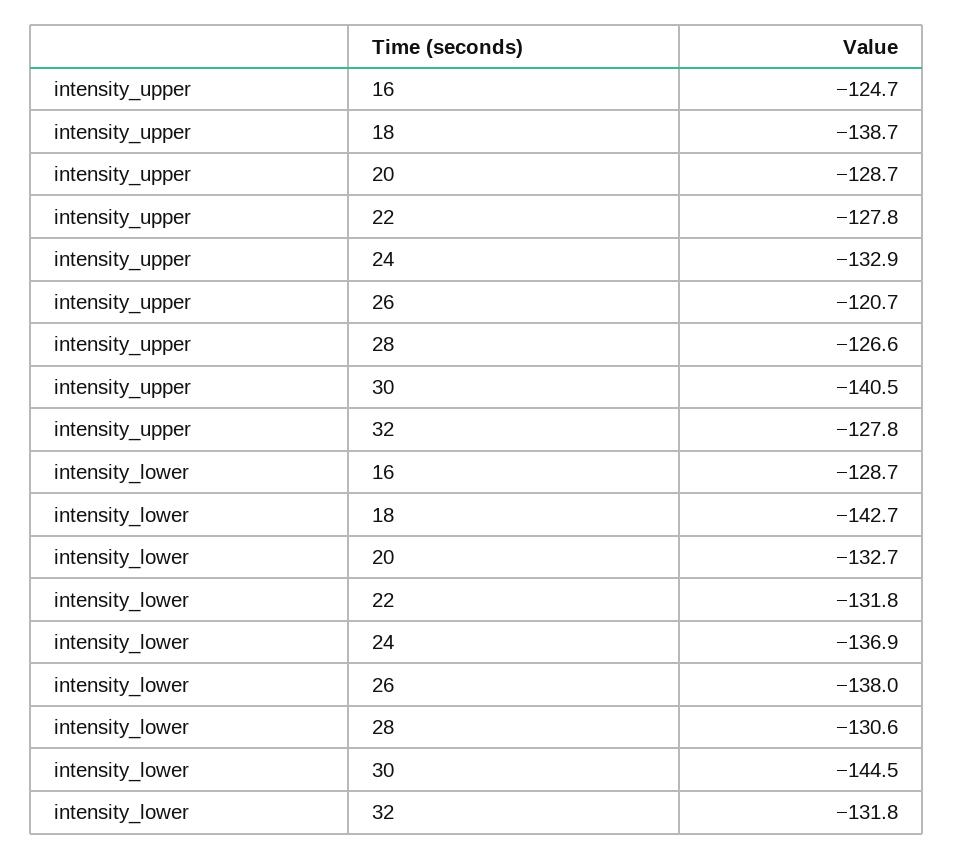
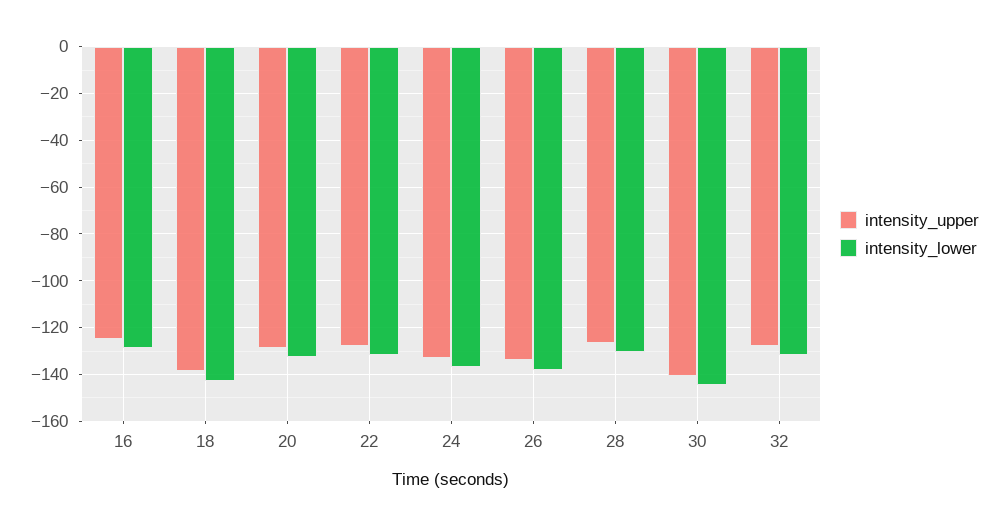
intensity_upper, 26: -120.7 -> -135

